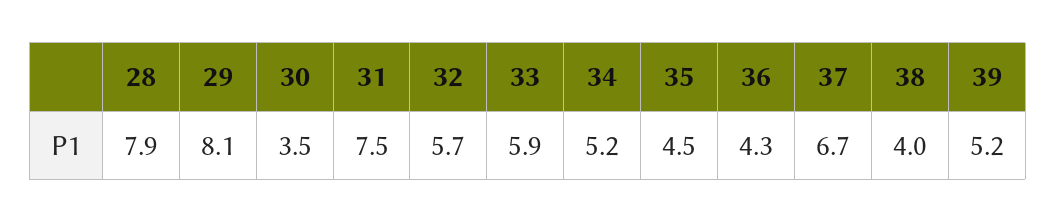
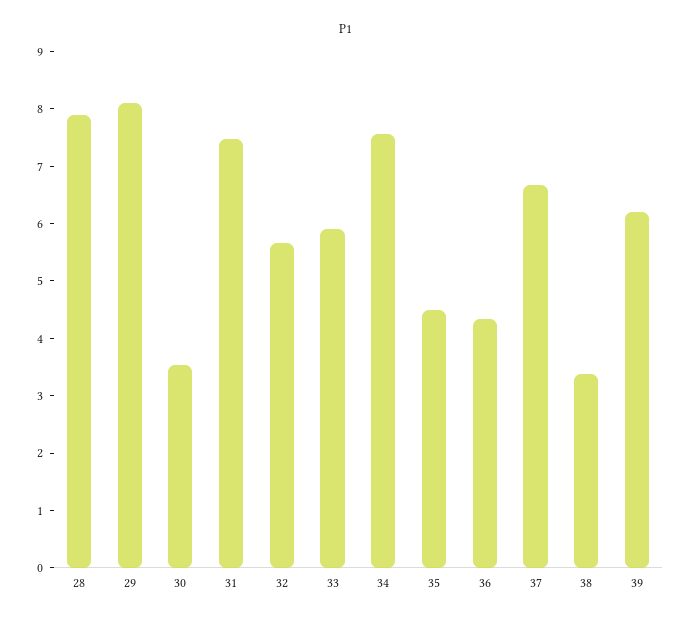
34: 5.2 -> 7.6
38: 4 -> 3.4
39: 5.2 -> 6.2

